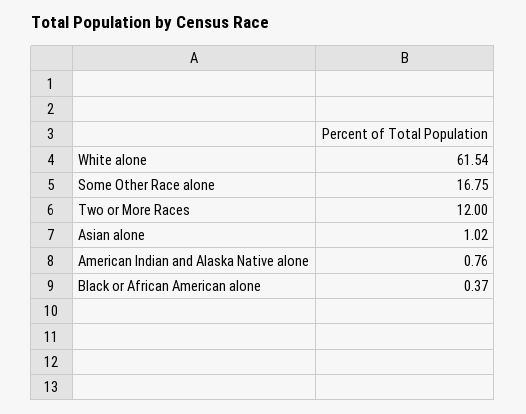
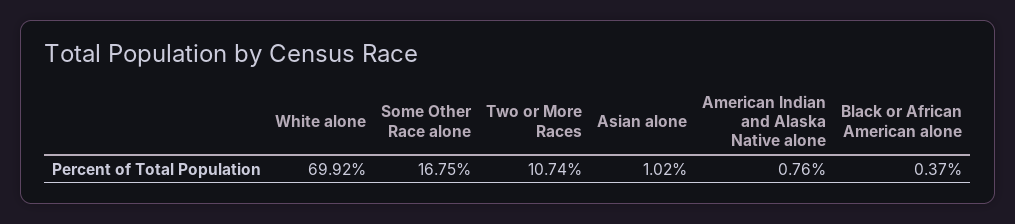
White alone: 61.54 -> 69.92
Two or More Races: 12 -> 10.74

